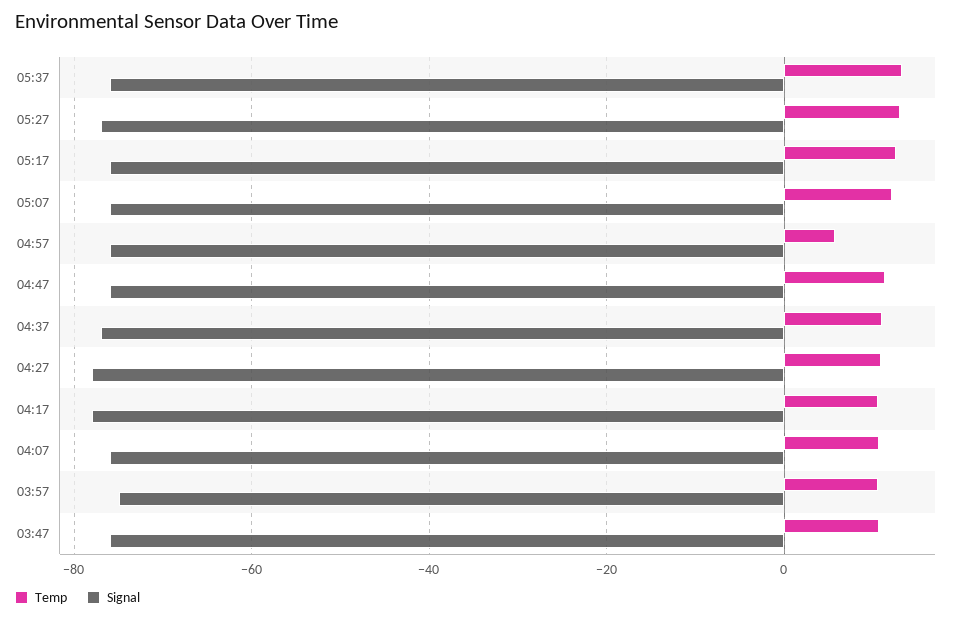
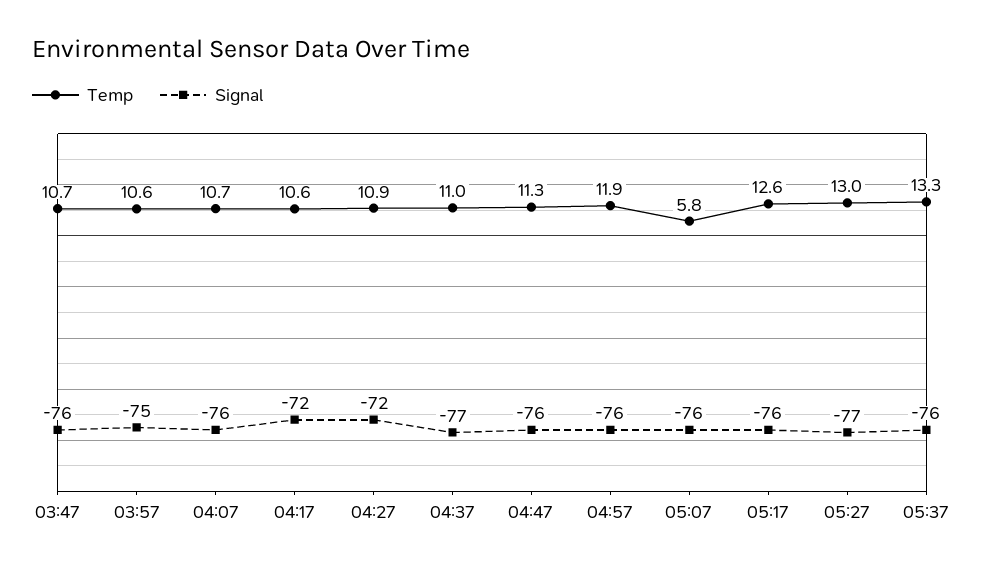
Temp, 05:07: 12 -> 5.8
Temp, 04:57: 6 -> 11.9
Signal, 04:27: -78 -> -72
Signal, 04:17: -78 -> -72

